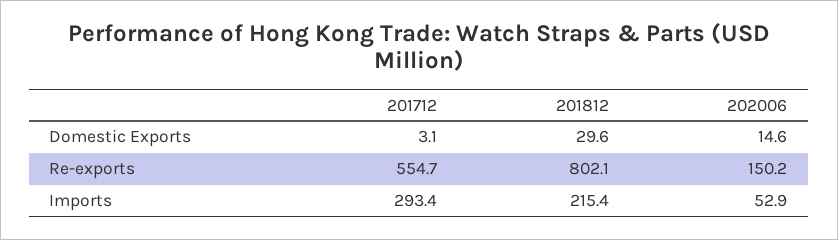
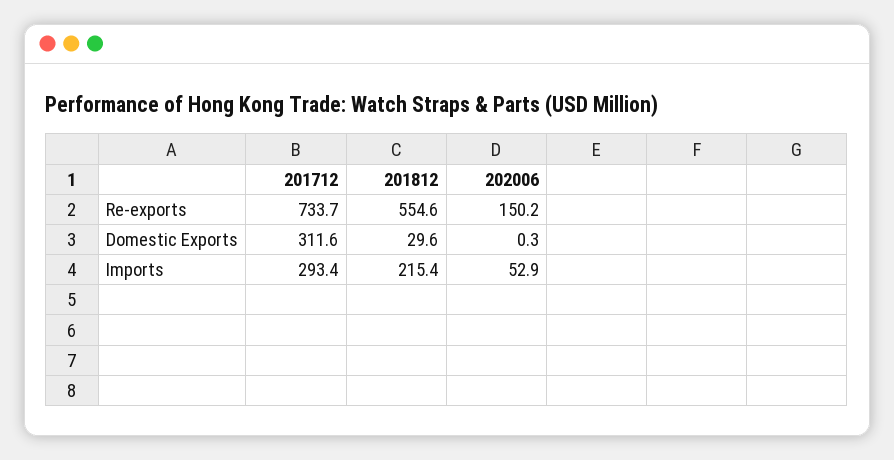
201712, Domestic Exports: 3.1 -> 311.6
202006, Domestic Exports: 14.6 -> 0.3
201712, Re-exports: 554.7 -> 733.7
201812, Re-exports: 802.1 -> 554.6

